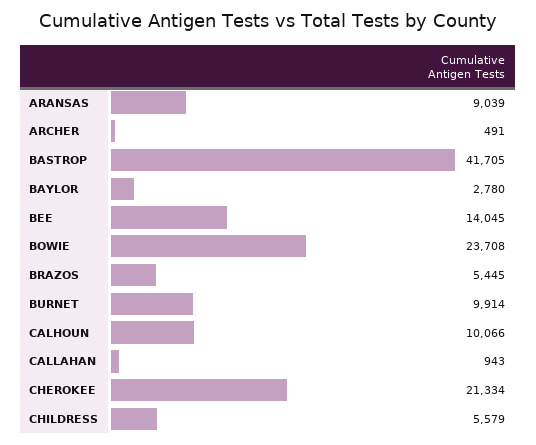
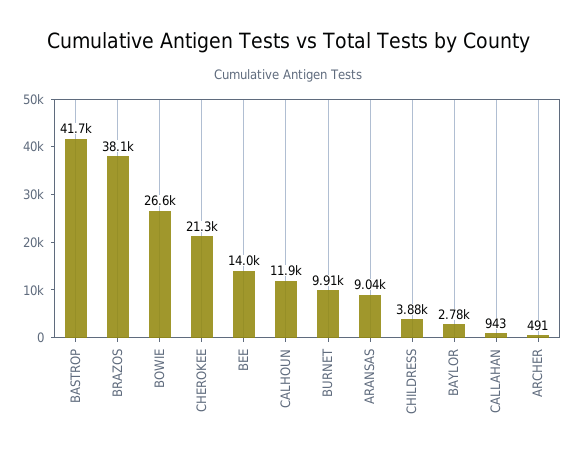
BOWIE: 23708 -> 26600
BRAZOS: 5445 -> 38100
CALHOUN: 10066 -> 11900
CHILDRESS: 5579 -> 3880

